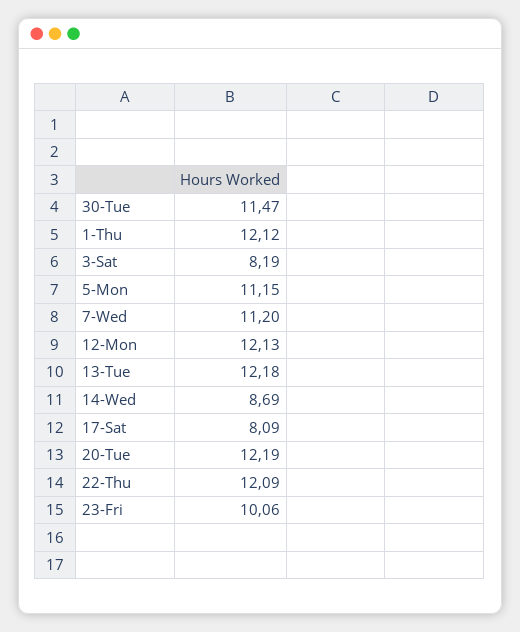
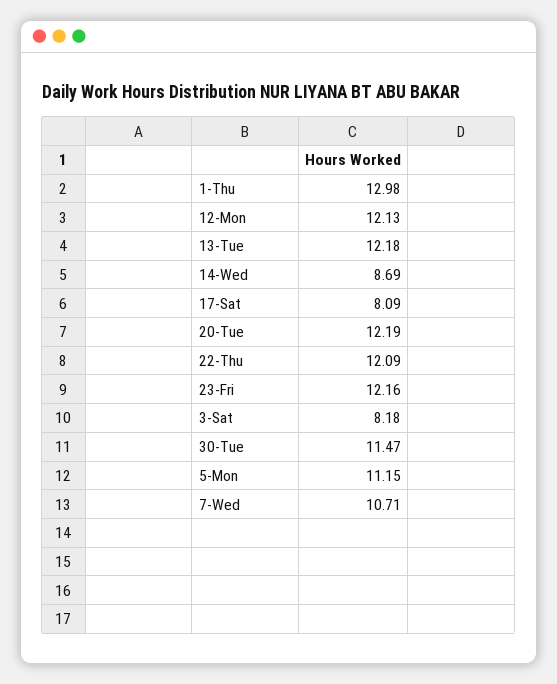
1-Thu: 12.12 -> 12.98
3-Sat: 8.19 -> 8.18
7-Wed: 11.2 -> 10.71
23-Fri: 10.06 -> 12.16

